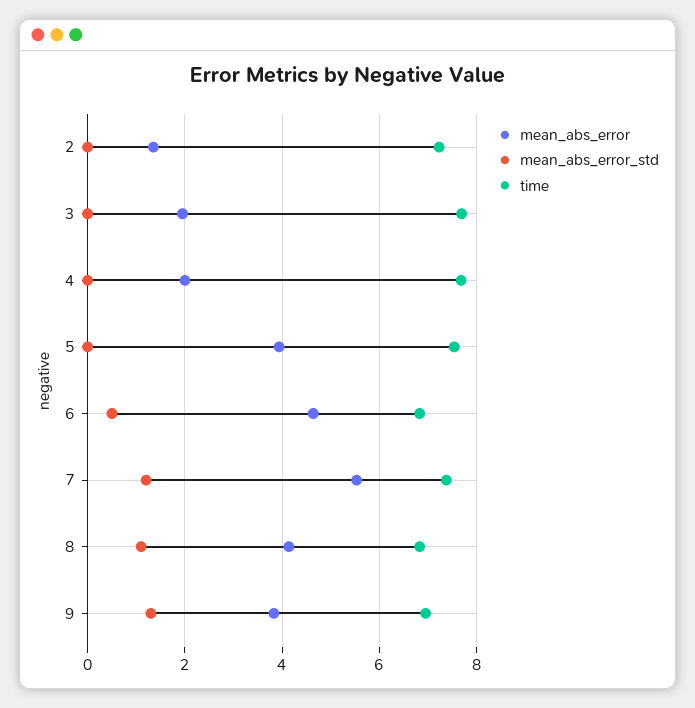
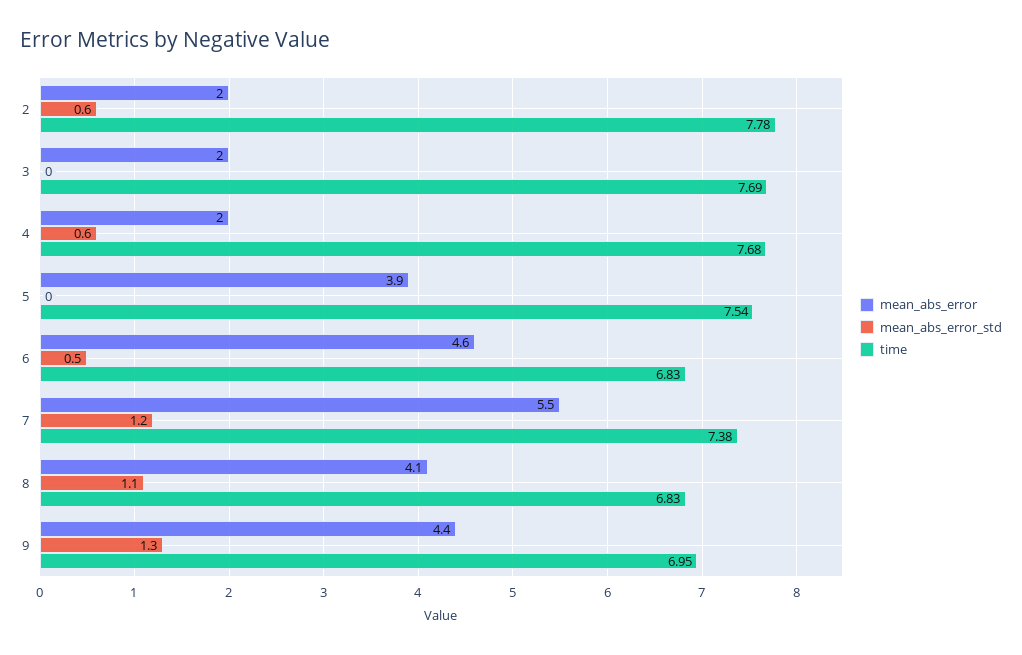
mean_abs_error, 2: 1.4 -> 2
mean_abs_error_std, 2: 0 -> 0.6
time, 2: 7.2 -> 7.78
mean_abs_error_std, 4: 0 -> 0.6
mean_abs_error, 9: 3.8 -> 4.4

